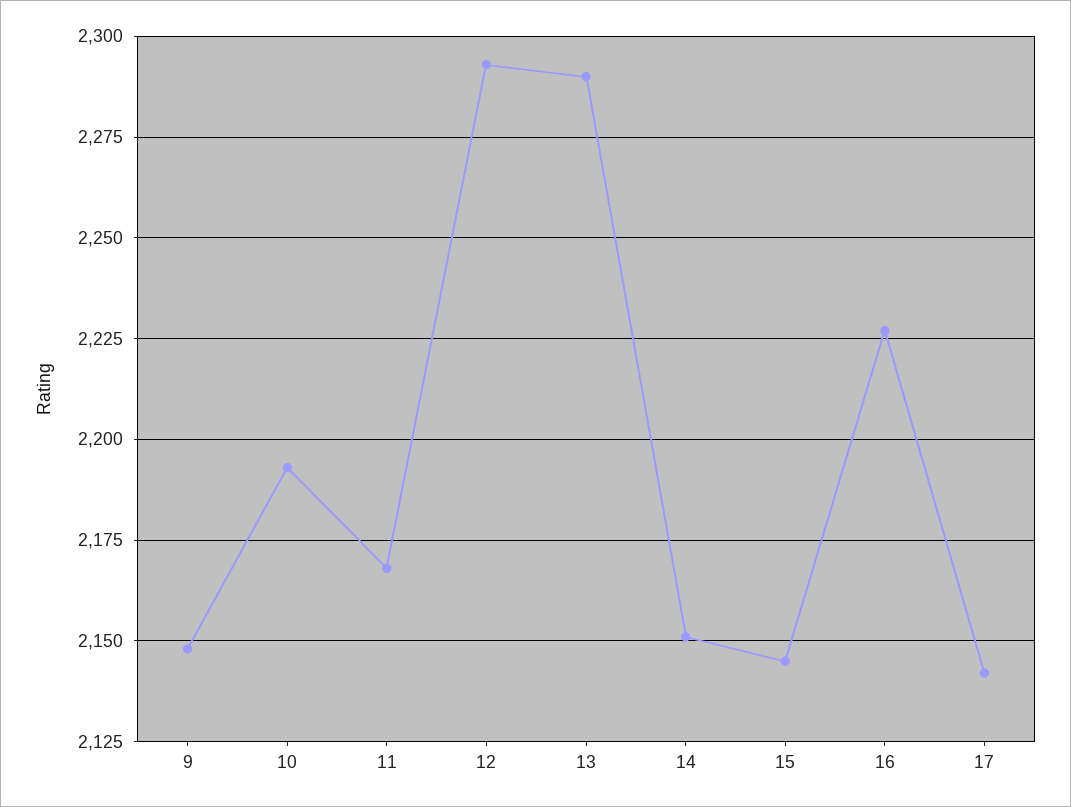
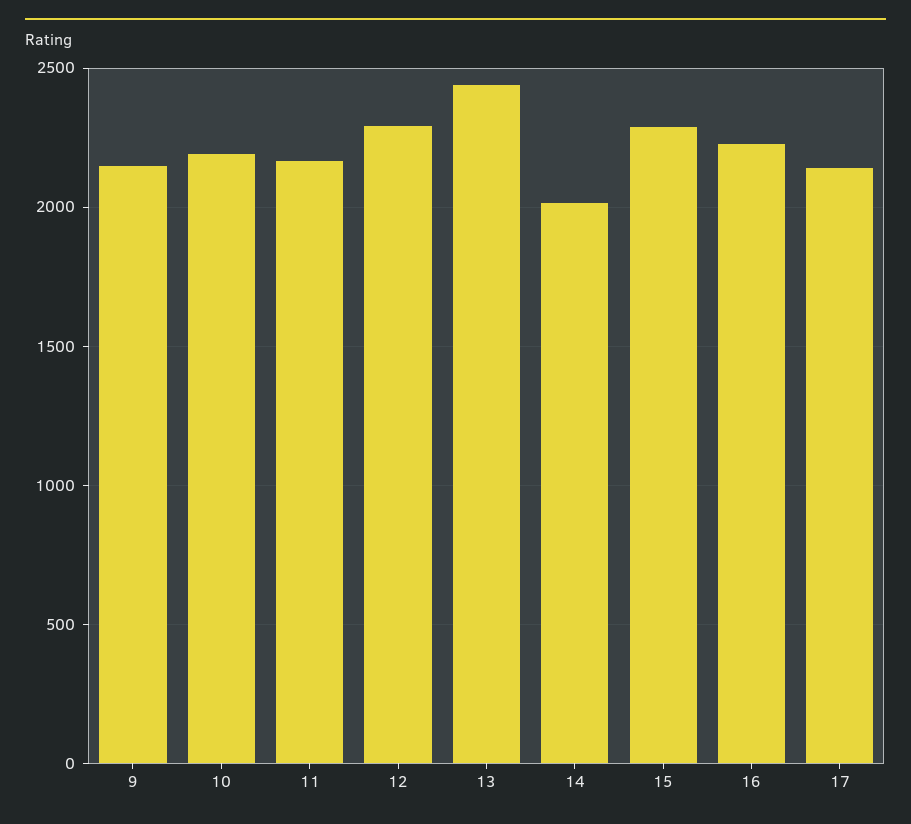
13: 2290 -> 2450
14: 2150 -> 2000
15: 2145 -> 2300

